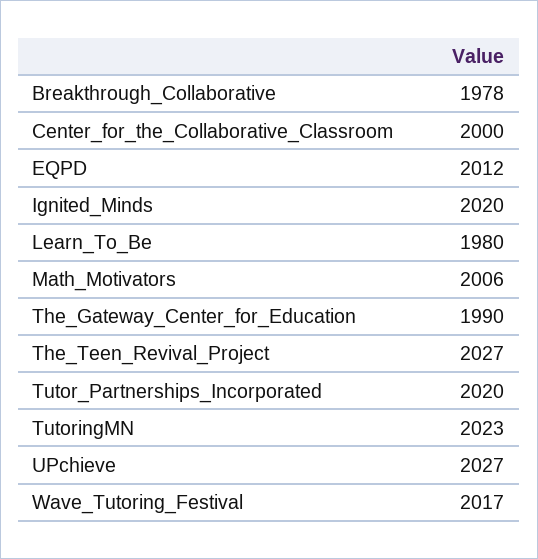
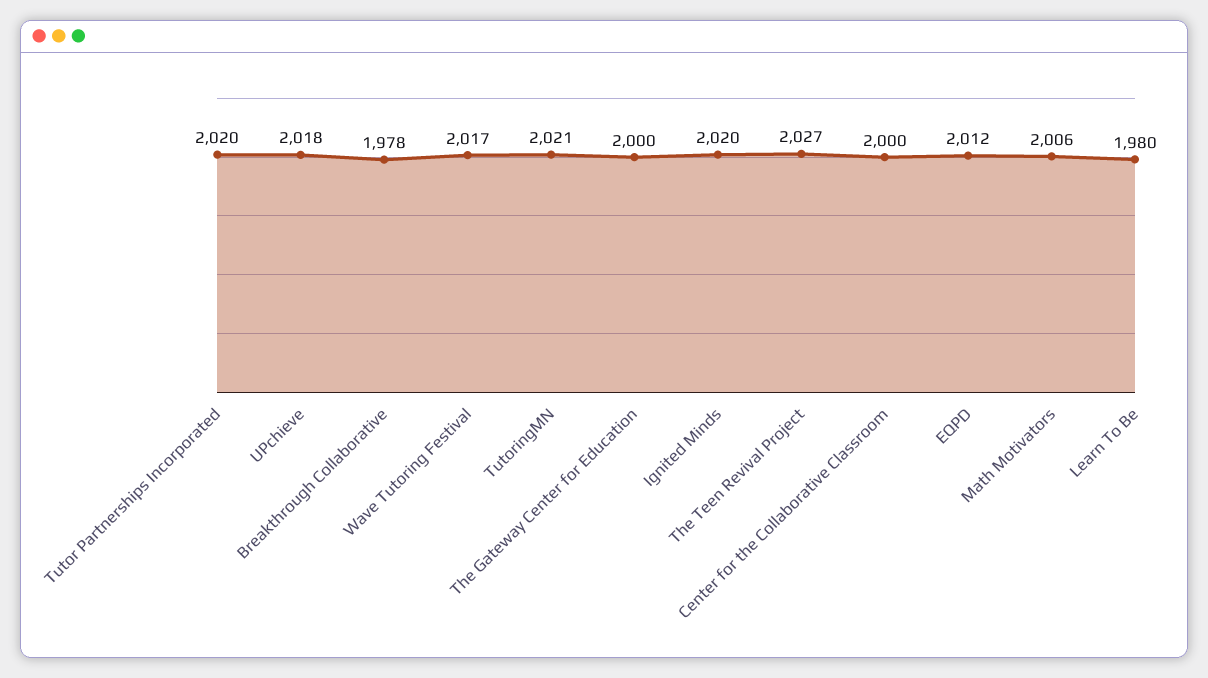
The_Gateway_Center_for_Education: 1990 -> 2000
TutoringMN: 2023 -> 2021
UPchieve: 2027 -> 2018

